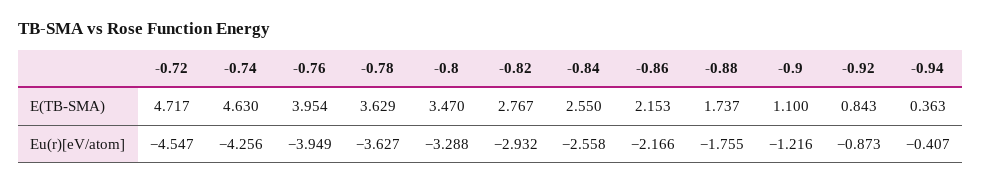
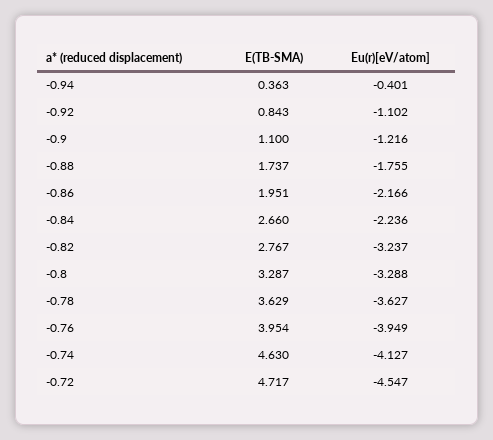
-0.8, E(TB-SMA): 3.47 -> 3.287
-0.84, E(TB-SMA): 2.55 -> 2.66
-0.86, E(TB-SMA): 2.153 -> 1.951
-0.74, Eu(r)[eV/atom]: -4.256 -> -4.127
-0.82, Eu(r)[eV/atom]: -2.932 -> -3.237
-0.84, Eu(r)[eV/atom]: -2.558 -> -2.236
-0.92, Eu(r)[eV/atom]: -0.873 -> -1.102
-0.94, Eu(r)[eV/atom]: -0.407 -> -0.401

